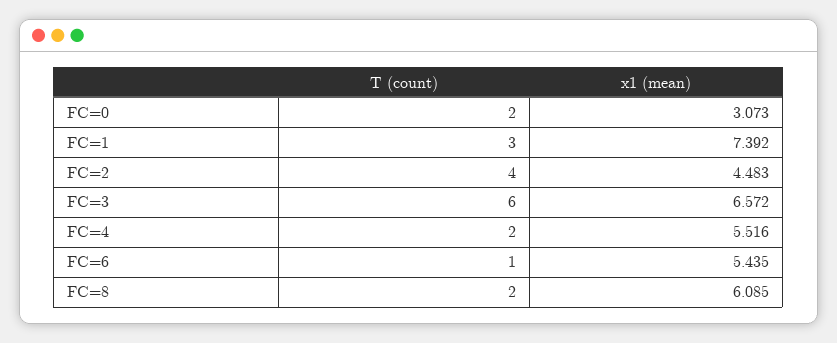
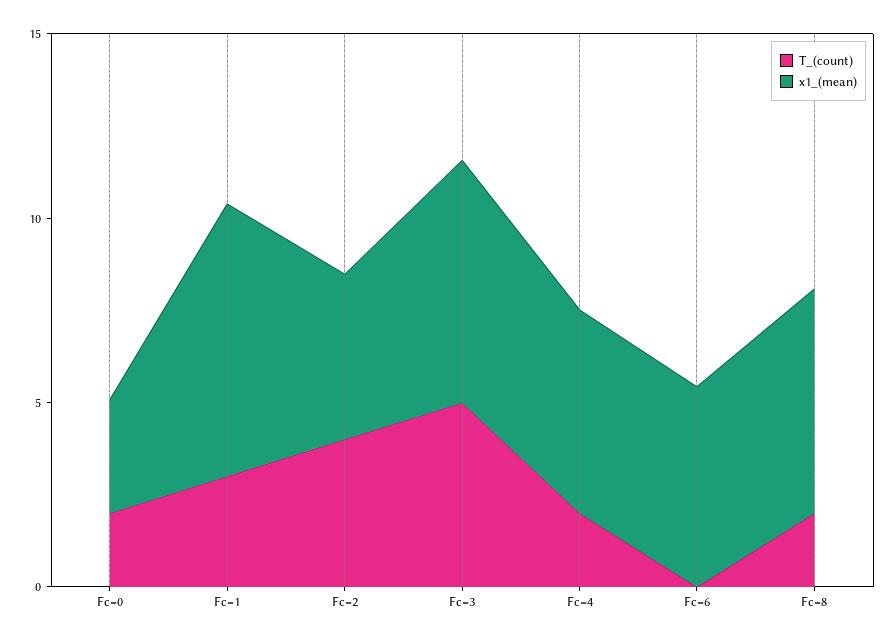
T (count), FC=3: 6 -> 5
T (count), FC=6: 1 -> 0

